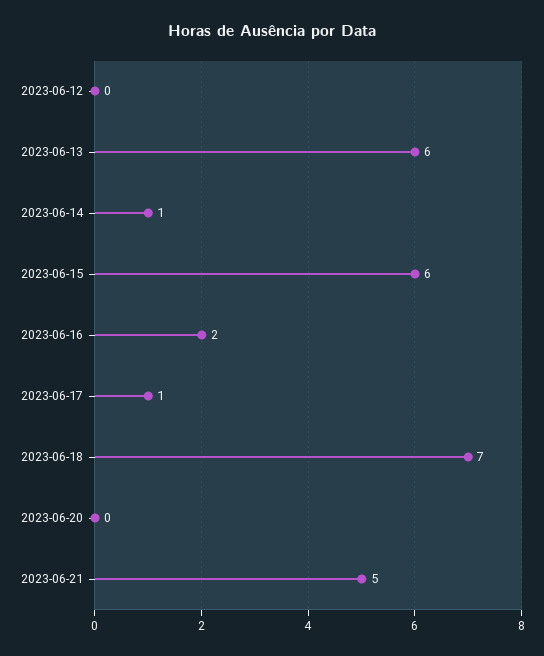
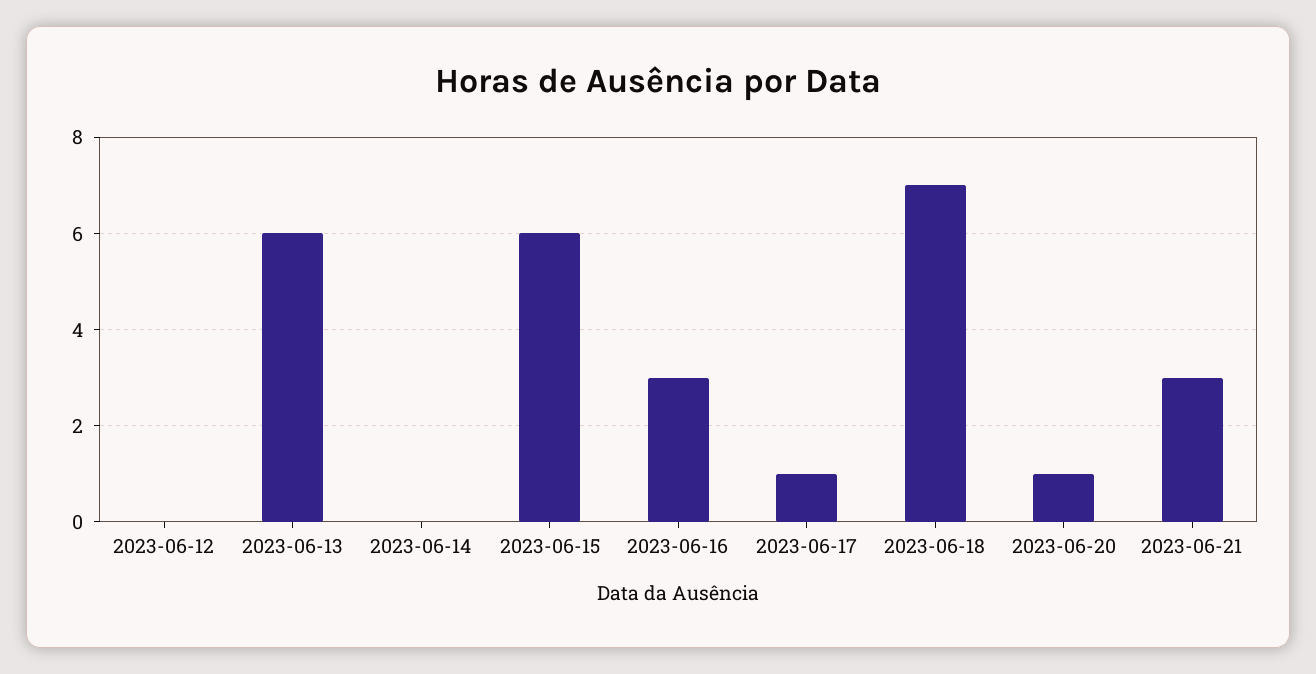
2023-06-14: 1 -> 0
2023-06-16: 2 -> 3
2023-06-20: 0 -> 1
2023-06-21: 5 -> 3

